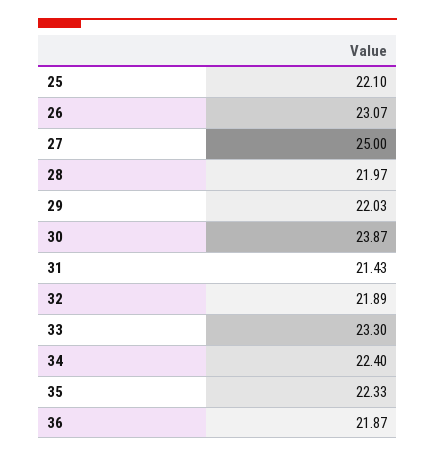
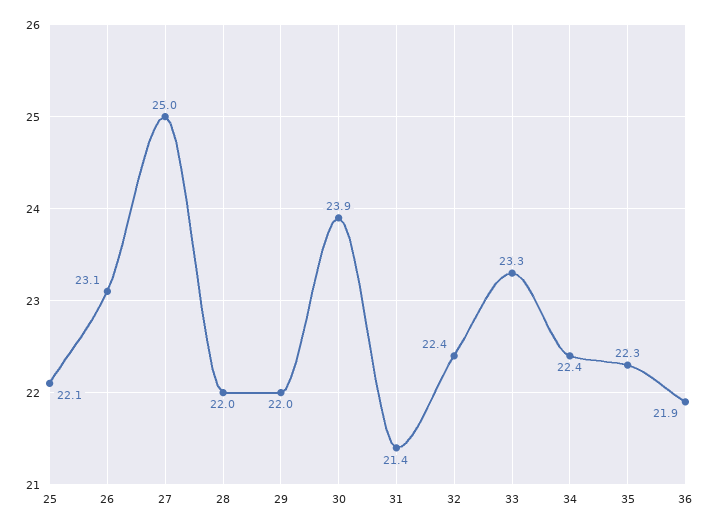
32: 21.89 -> 22.4

